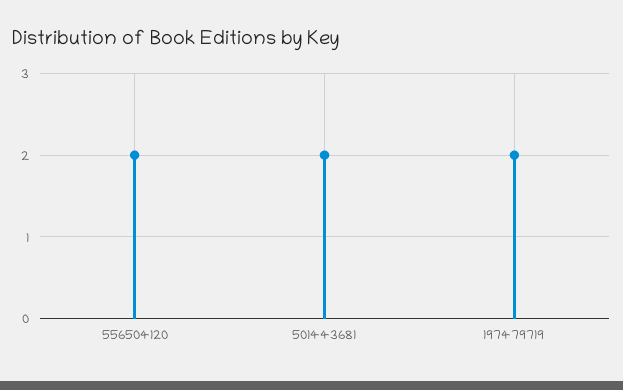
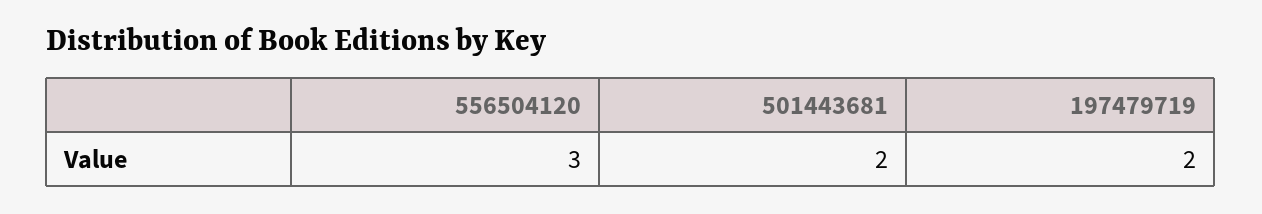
556504120: 2 -> 3

